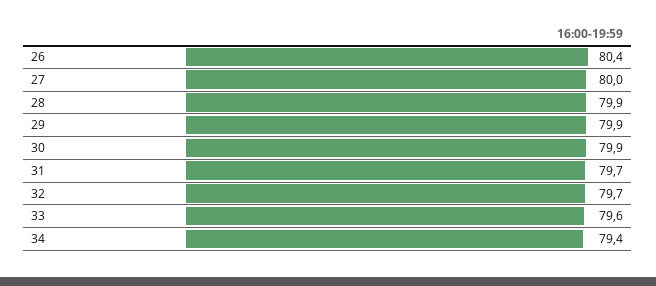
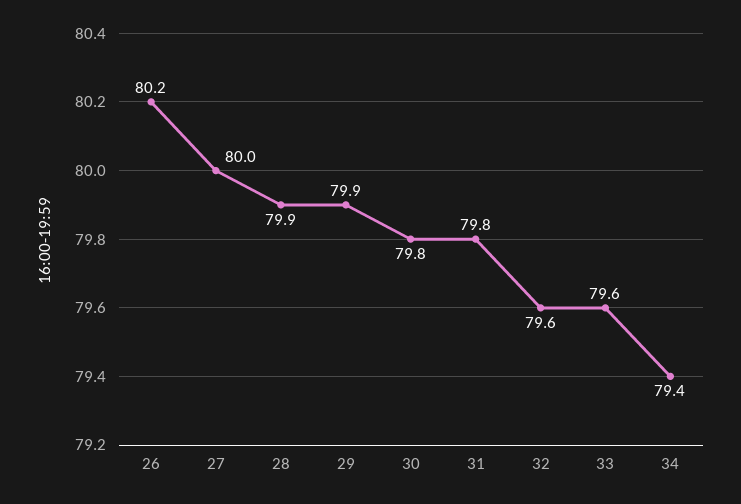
26: 80.4 -> 80.2
30: 79.9 -> 79.8
31: 79.7 -> 79.8
32: 79.7 -> 79.6

